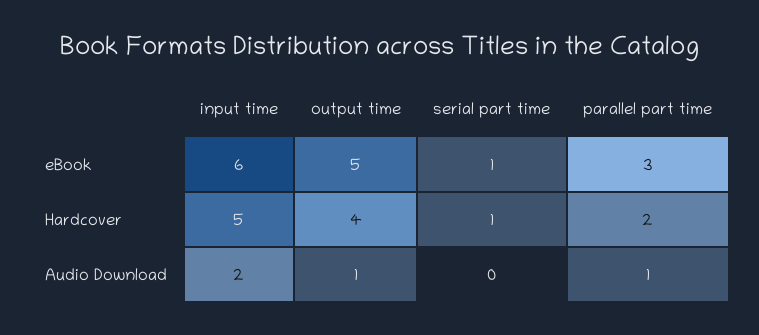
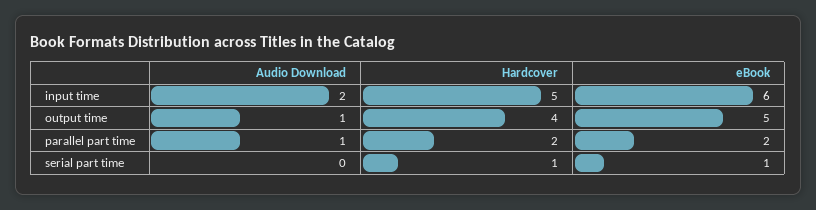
parallel part time, eBook: 3 -> 2

